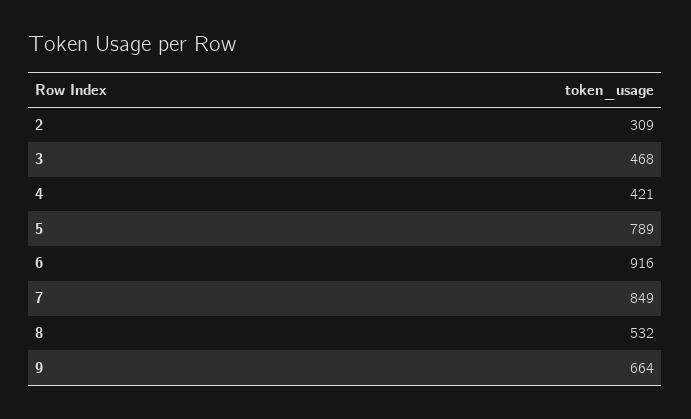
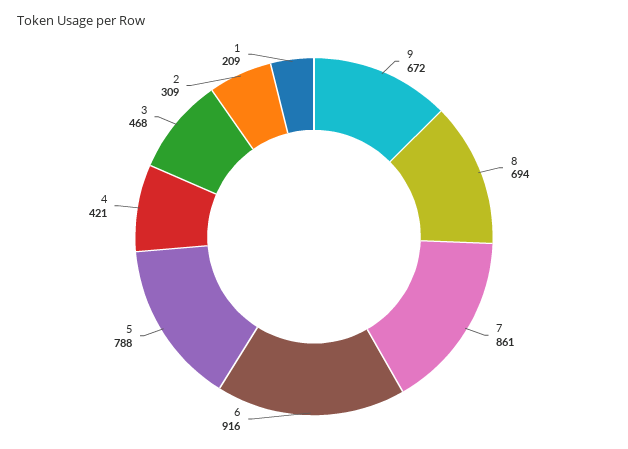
5: 789 -> 788
7: 849 -> 861
8: 532 -> 694
9: 664 -> 672
1: none -> 209

